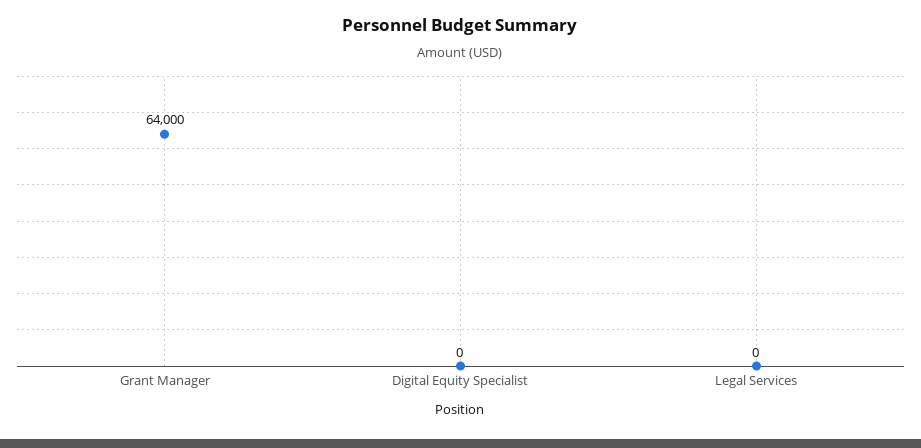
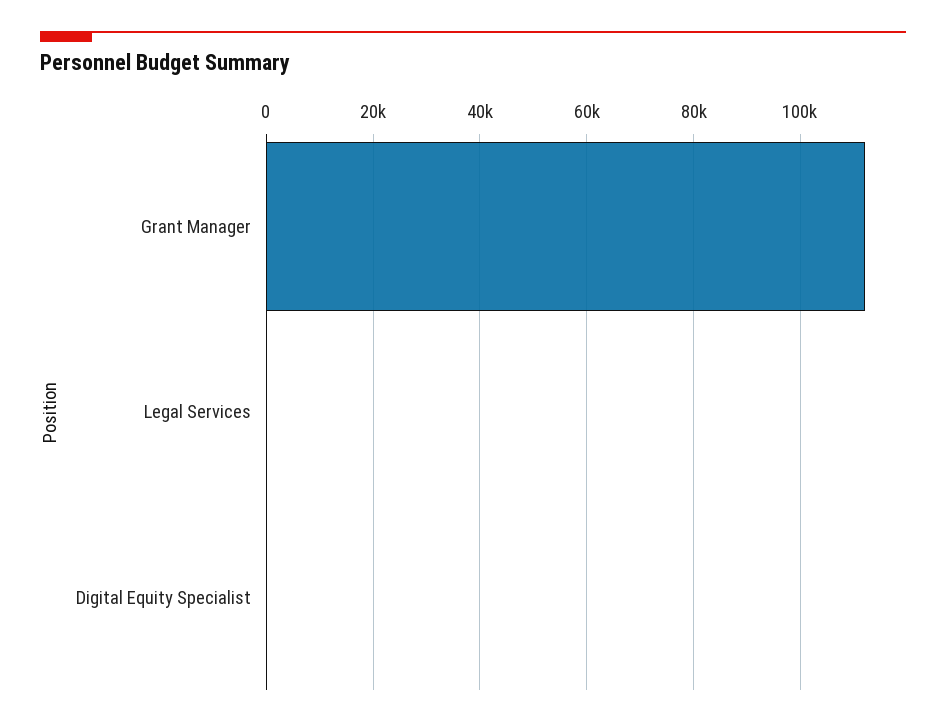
Grant Manager: 64000 -> 112000

